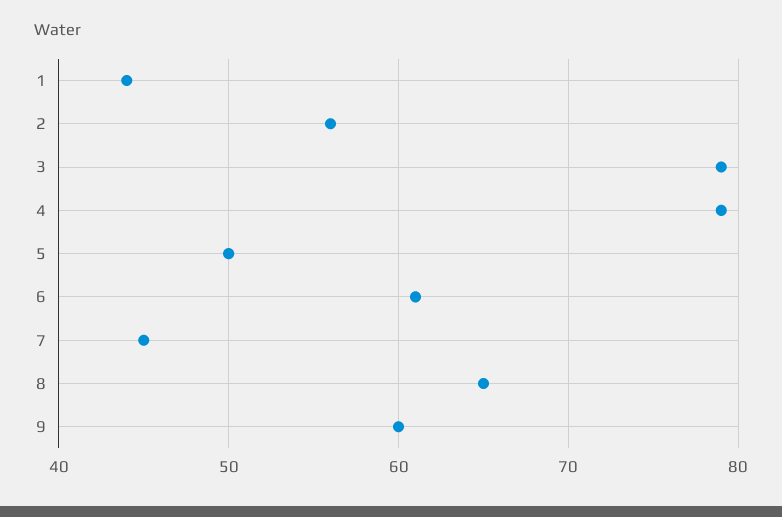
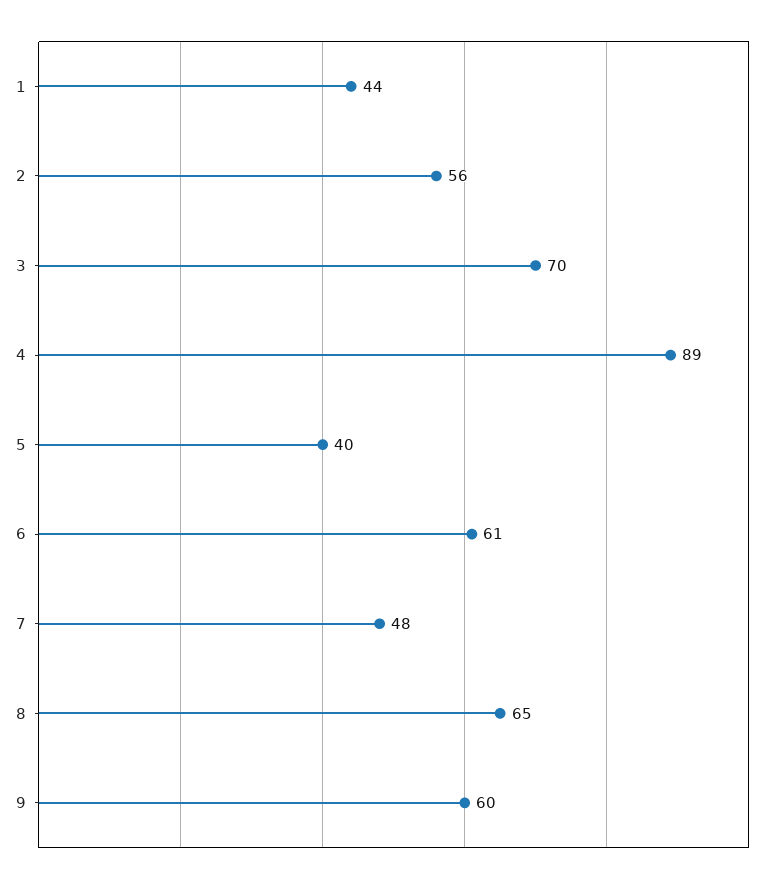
3: 79 -> 70
4: 79 -> 89
5: 50 -> 40
7: 45 -> 48

